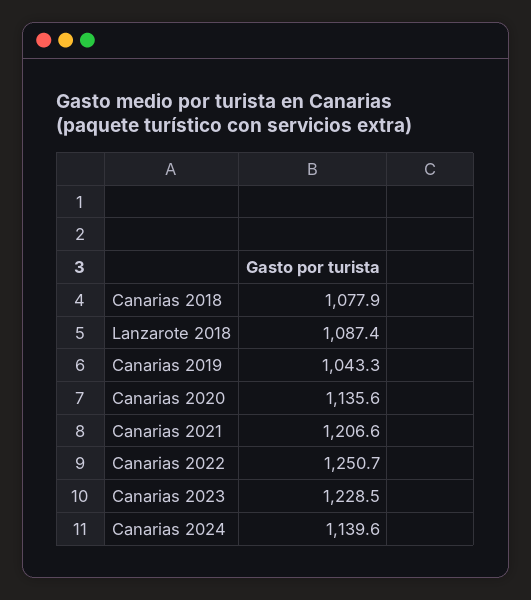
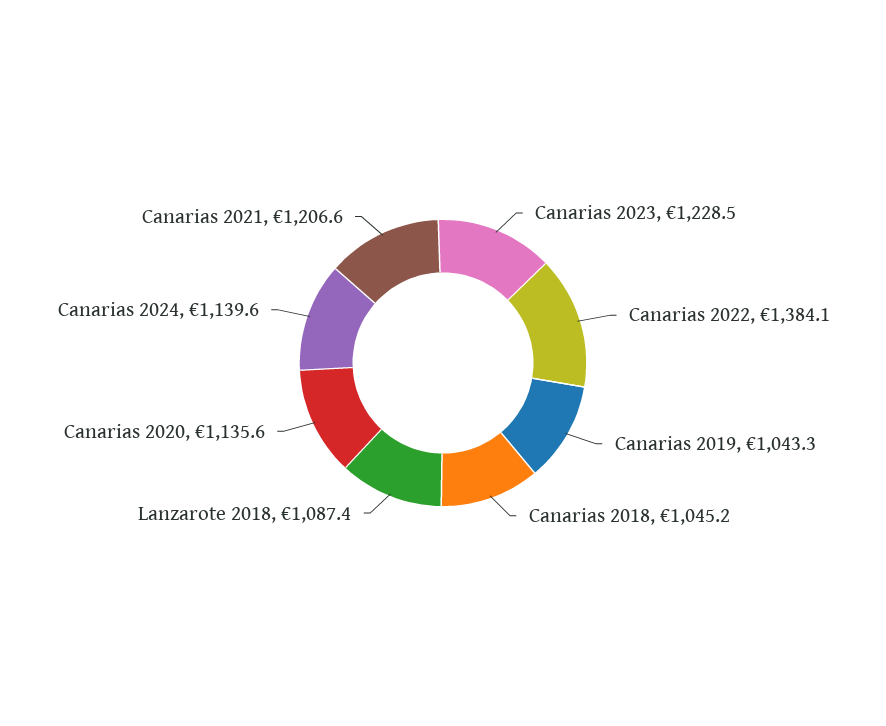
Canarias 2018: 1077.9 -> 1045.2
Canarias 2022: 1250.7 -> 1384.1

